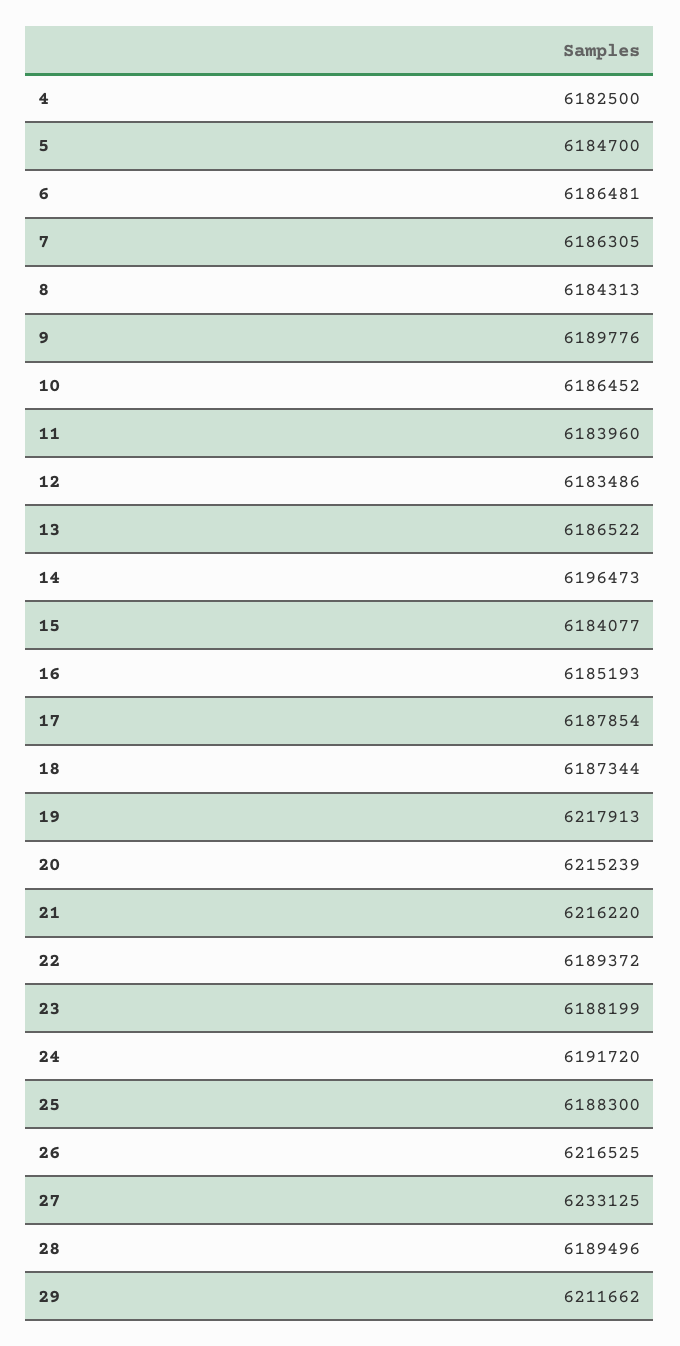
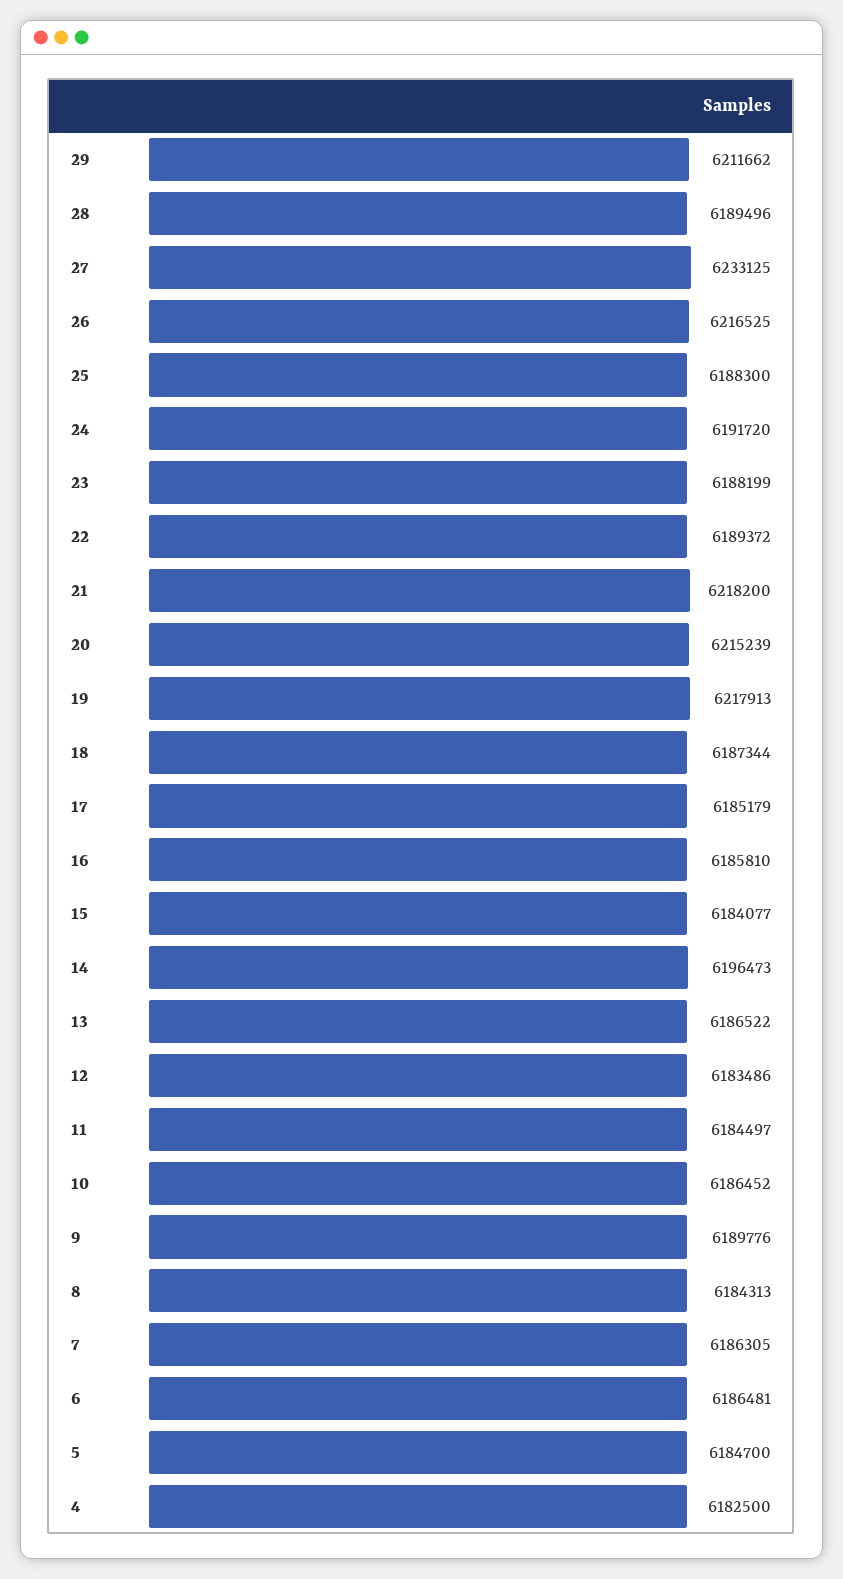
11: 6183960 -> 6184497
16: 6185193 -> 6185810
17: 6187854 -> 6185179
21: 6216220 -> 6218200

